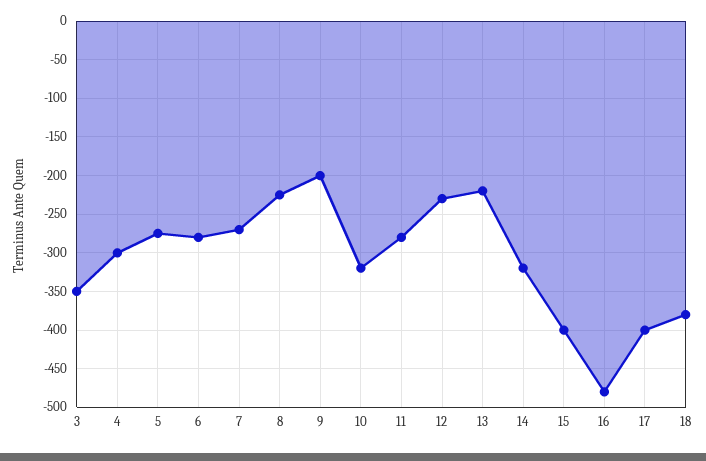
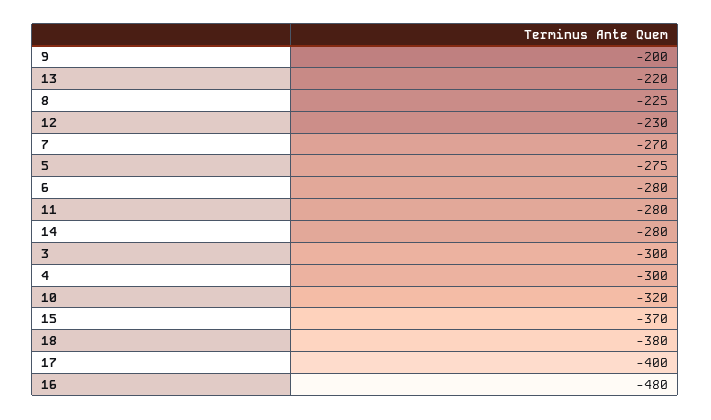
3: -350 -> -300
14: -320 -> -280
15: -400 -> -370

